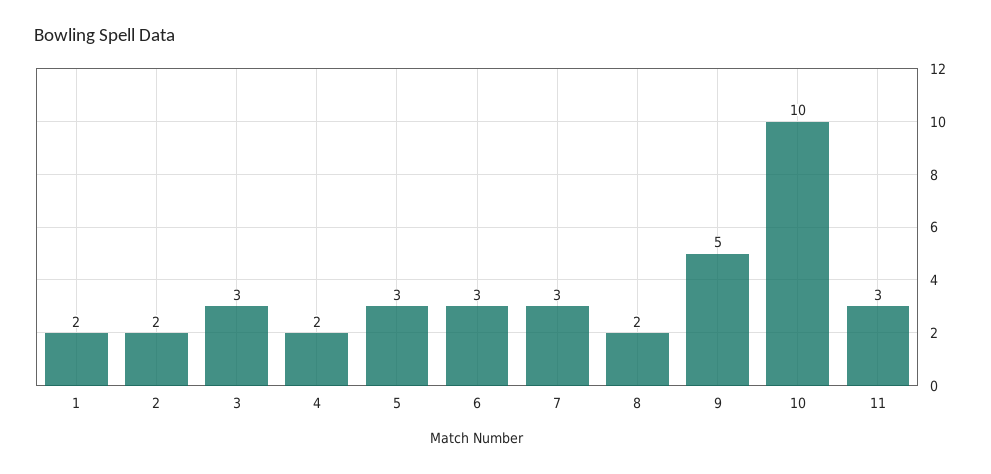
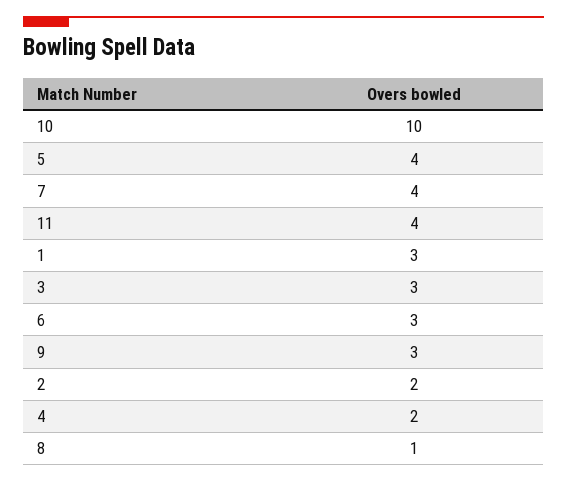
1: 2 -> 3
5: 3 -> 4
7: 3 -> 4
8: 2 -> 1
9: 5 -> 3
11: 3 -> 4

